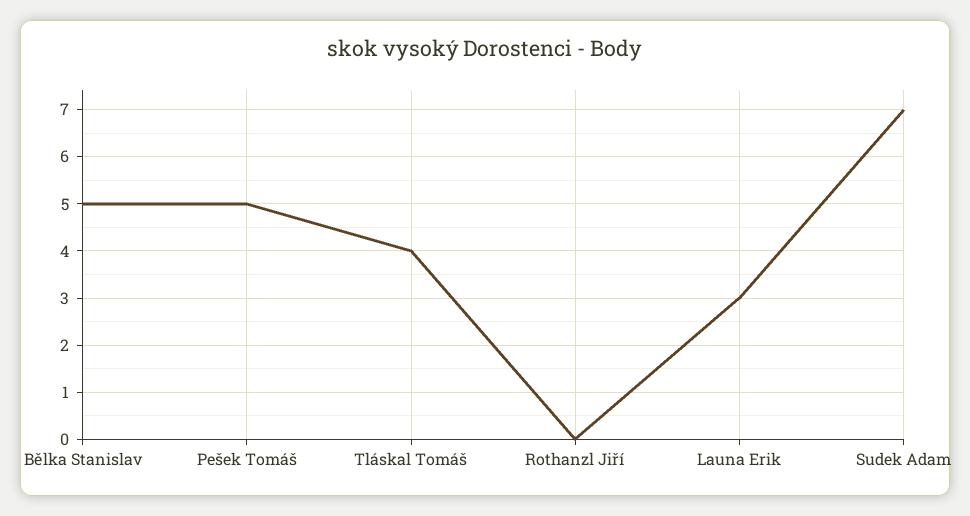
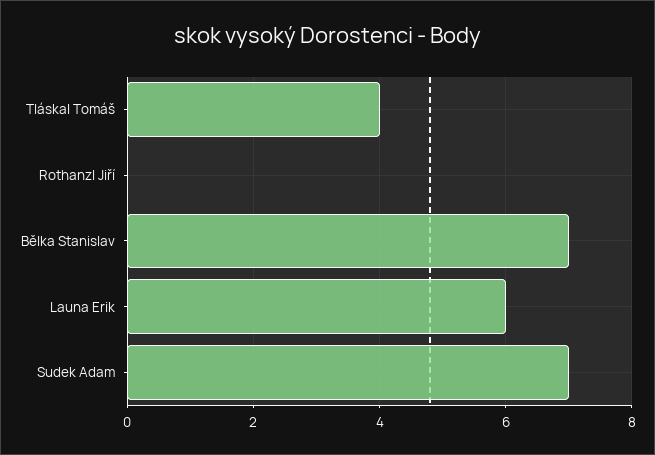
Bělka Stanislav: 5 -> 7
Pešek Tomáš: 5 -> none
Launa Erik: 3 -> 6

